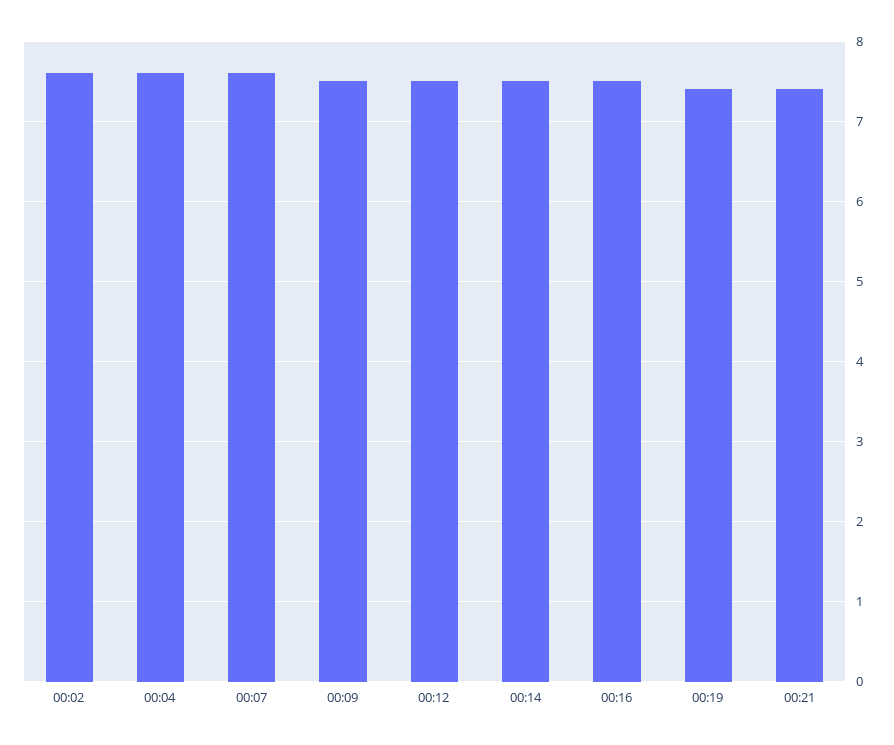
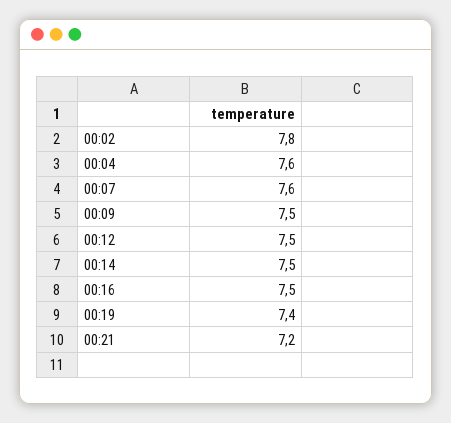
00:02: 7.6 -> 7.8
00:21: 7.4 -> 7.2

